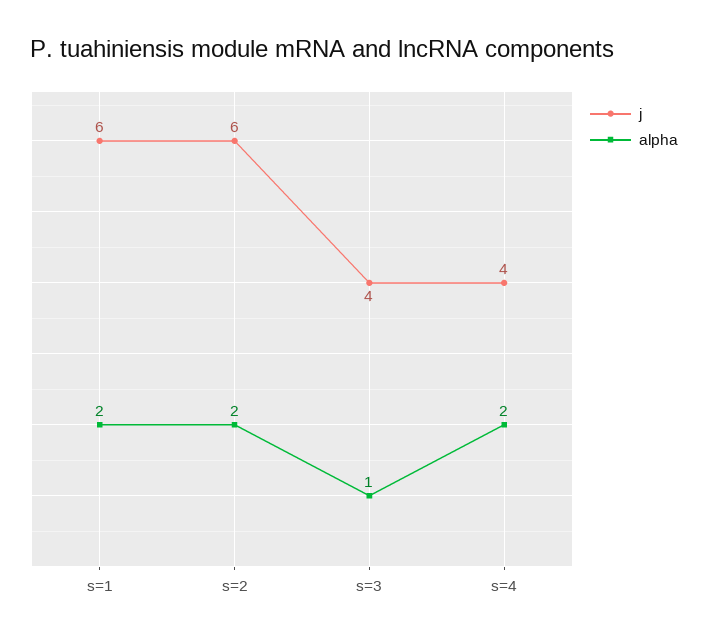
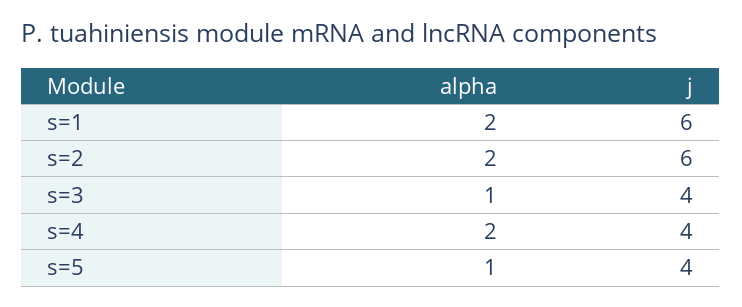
alpha, s=5: none -> 1
j, s=5: none -> 4

